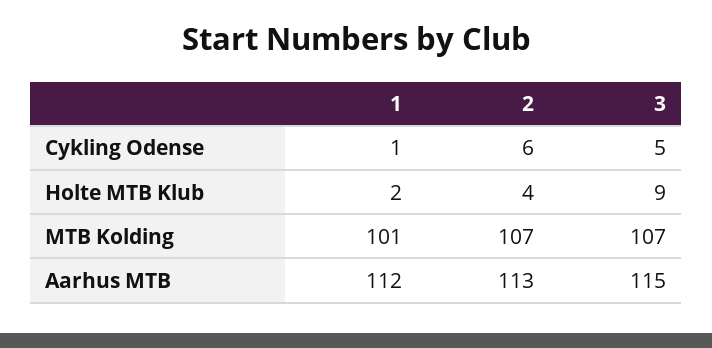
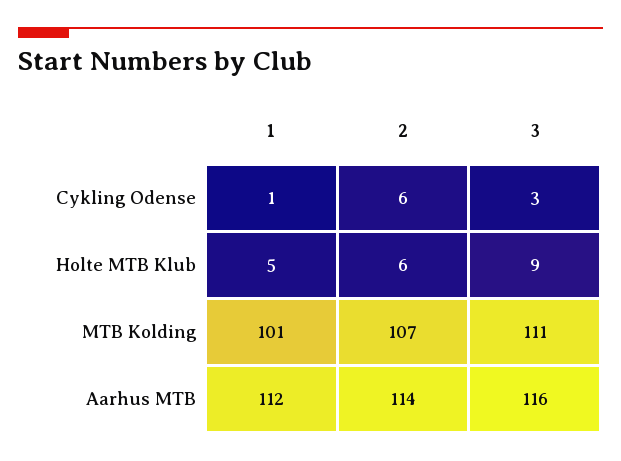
3, Cykling Odense: 5 -> 3
1, Holte MTB Klub: 2 -> 5
2, Holte MTB Klub: 4 -> 6
3, MTB Kolding: 107 -> 111
2, Aarhus MTB: 113 -> 114
3, Aarhus MTB: 115 -> 116

